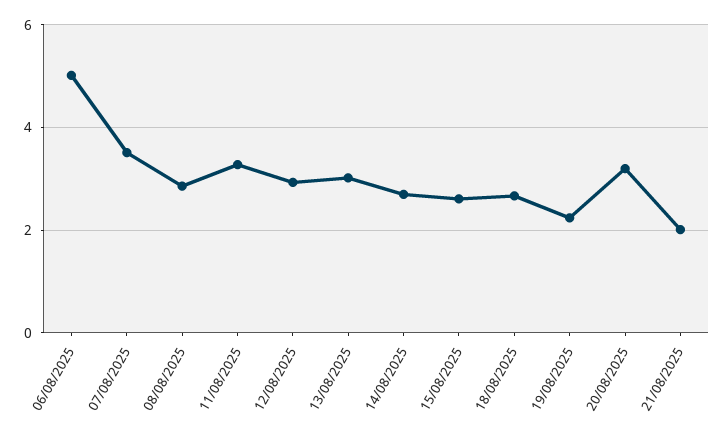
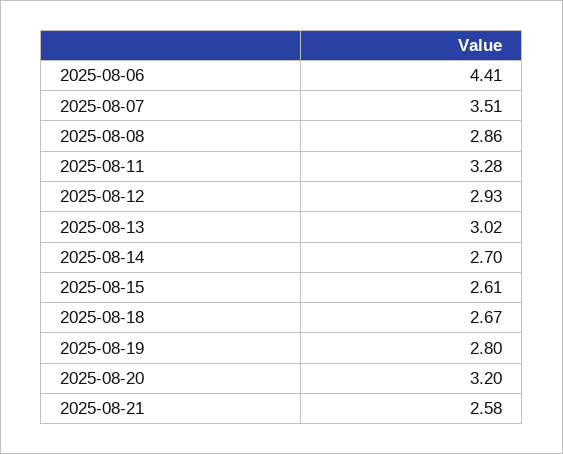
06/08/2025: 5 -> 4.41
19/08/2025: 2.2 -> 2.8
21/08/2025: 2 -> 2.58

